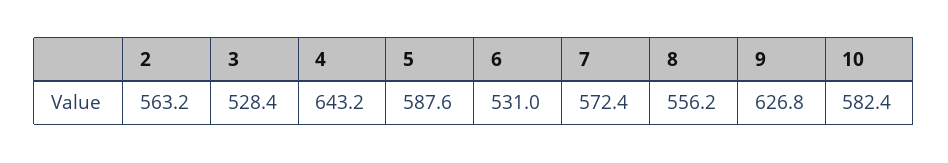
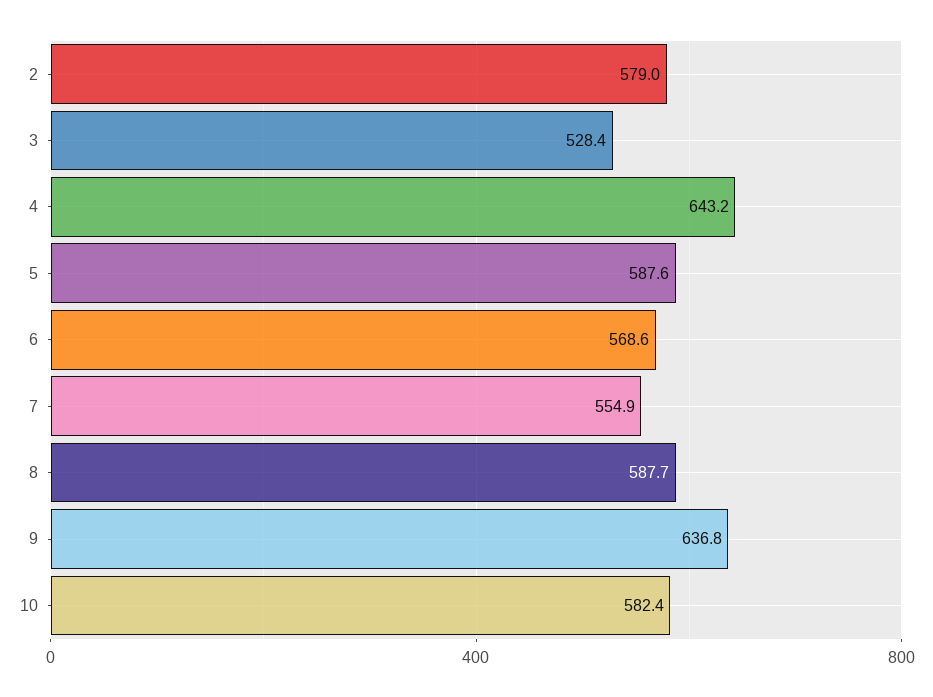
2: 563.2 -> 579
6: 531 -> 568.6
7: 572.4 -> 554.9
8: 556.2 -> 587.7
9: 626.8 -> 636.8

